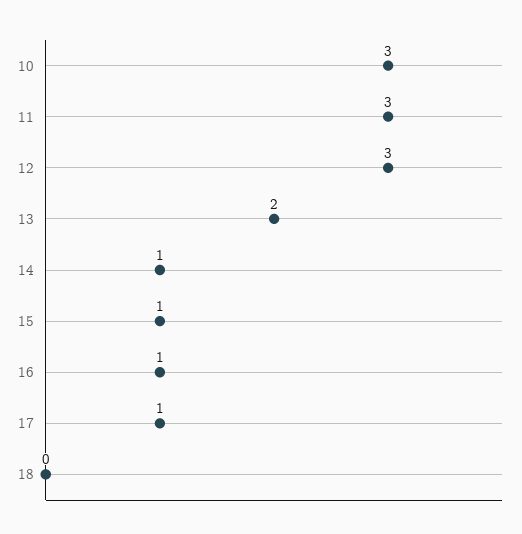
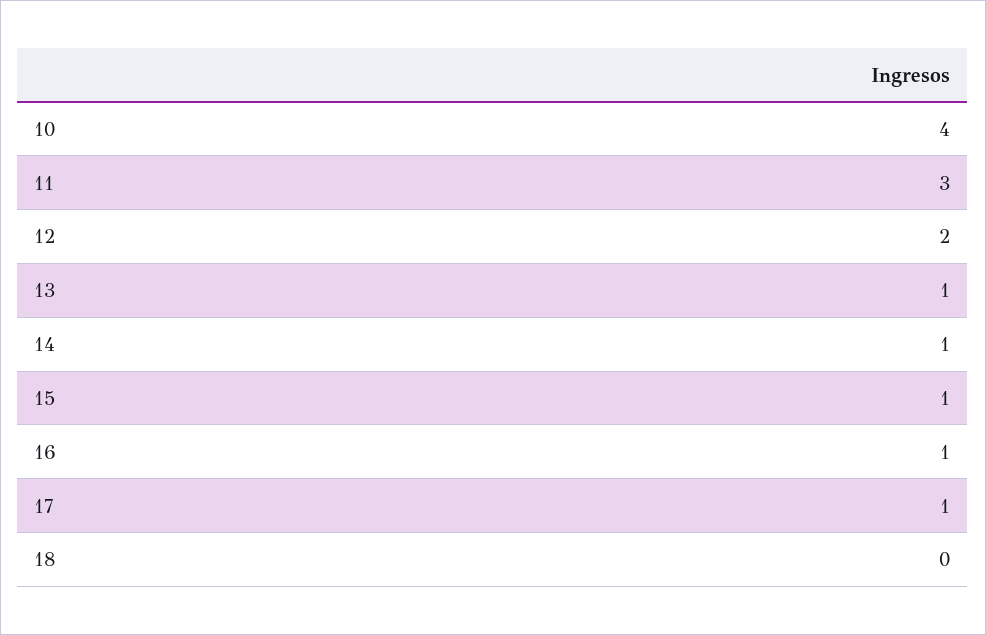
10: 3 -> 4
12: 3 -> 2
13: 2 -> 1

